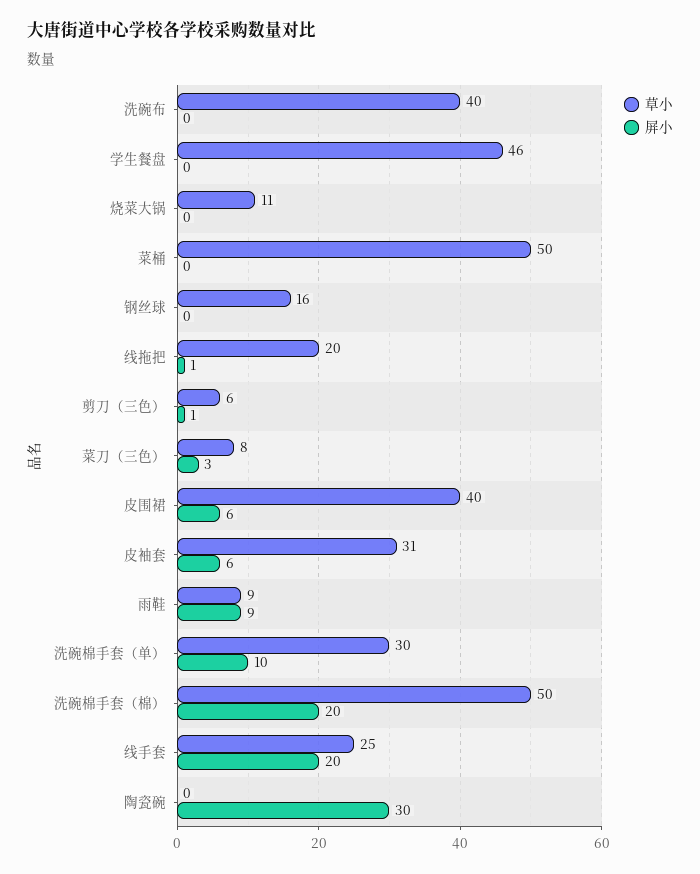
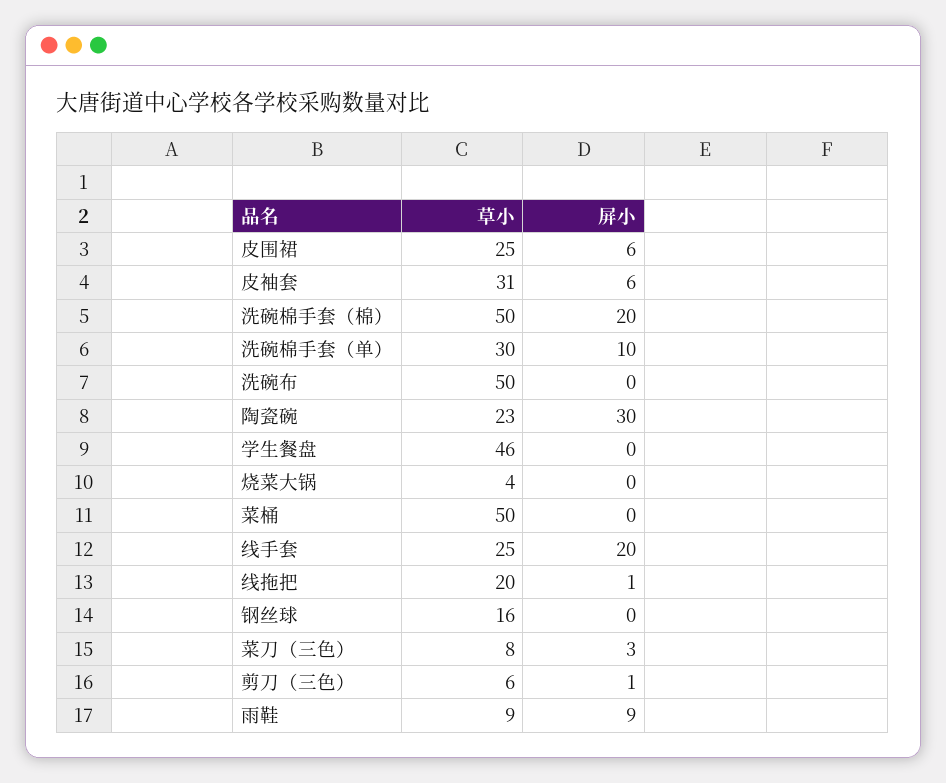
草小, 洗碗布: 40 -> 50
草小, 烧菜大锅: 11 -> 4
草小, 皮围裙: 40 -> 25
草小, 陶瓷碗: 0 -> 23

